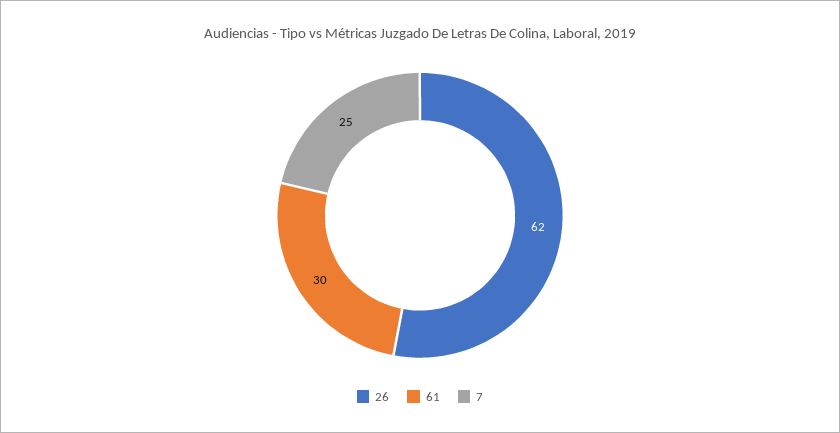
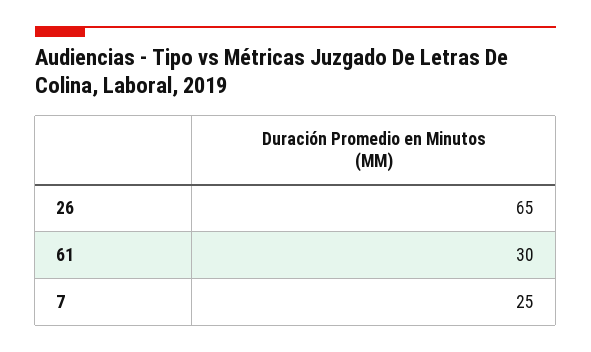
26: 62 -> 65

